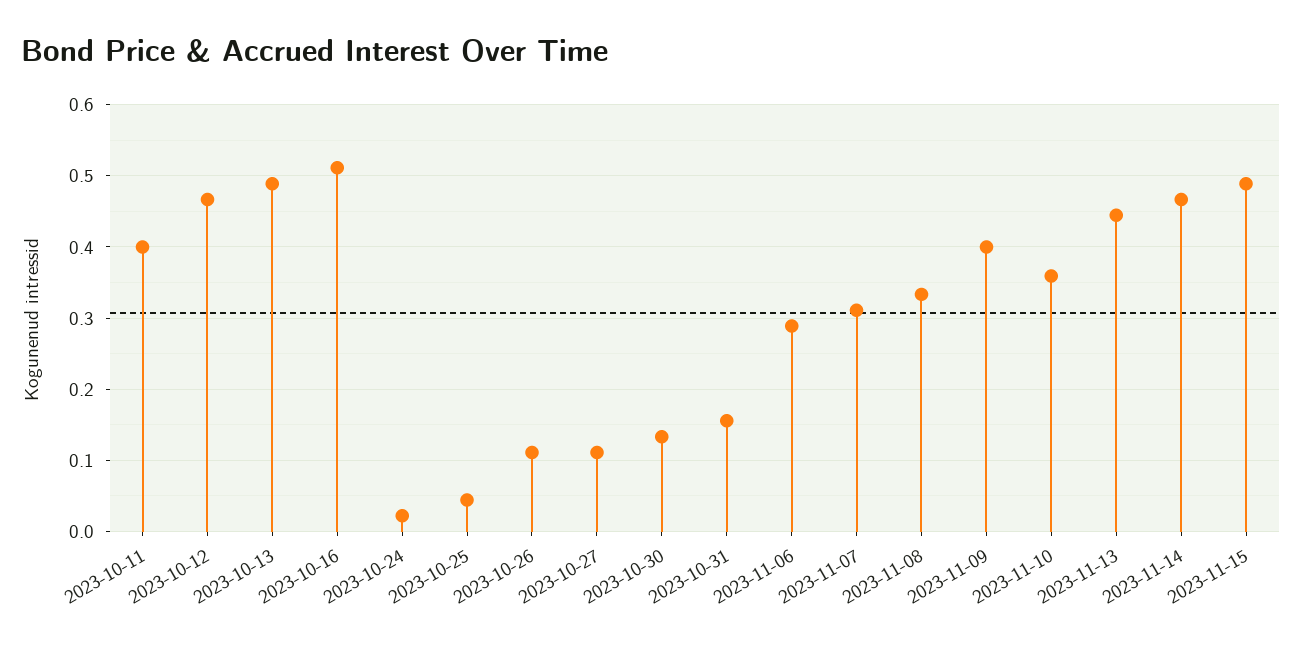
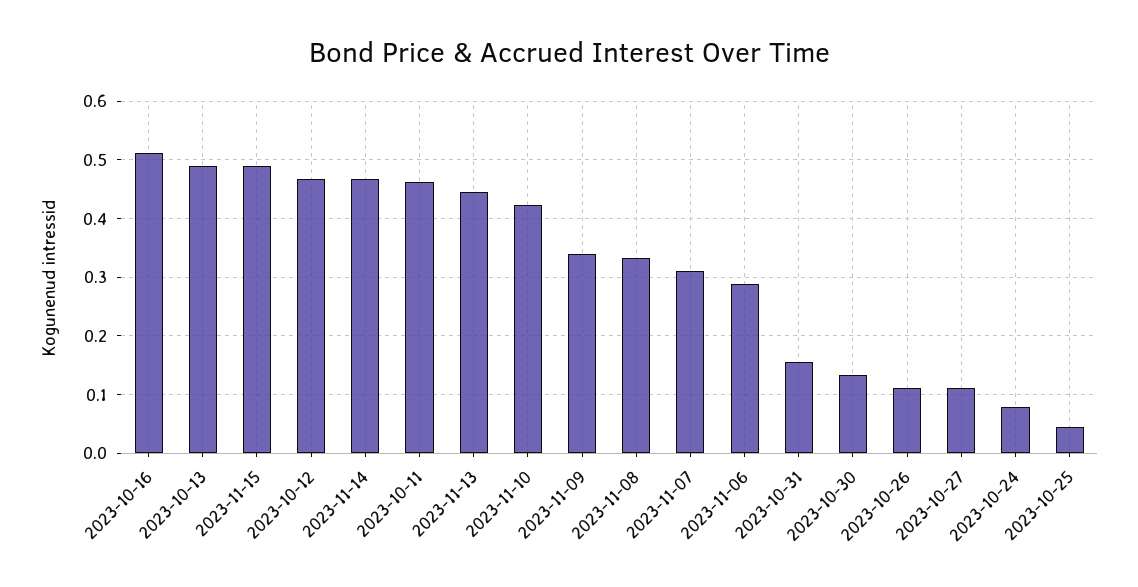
2023-10-11: 0.4 -> 0.46
2023-10-24: 0.02 -> 0.08
2023-11-09: 0.4 -> 0.34
2023-11-10: 0.36 -> 0.42

